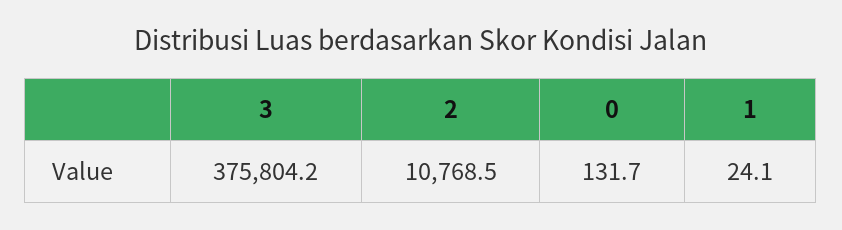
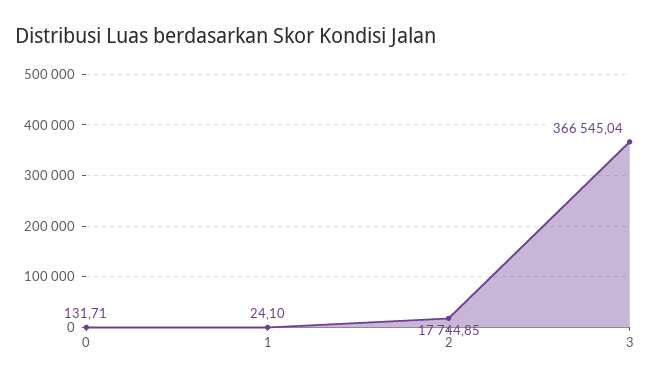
3: 375804.2 -> 366545.04
2: 10768.5 -> 17744.85

